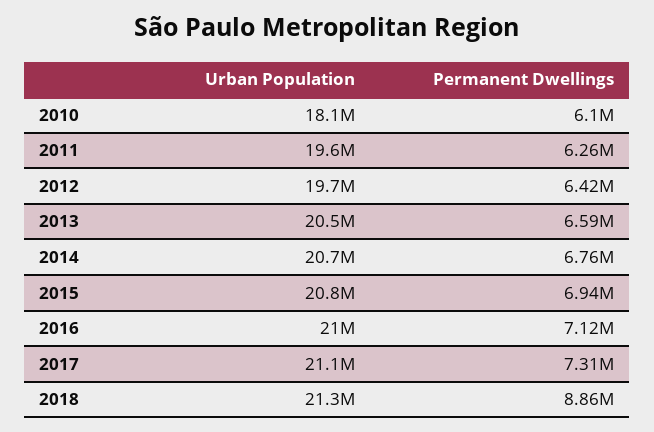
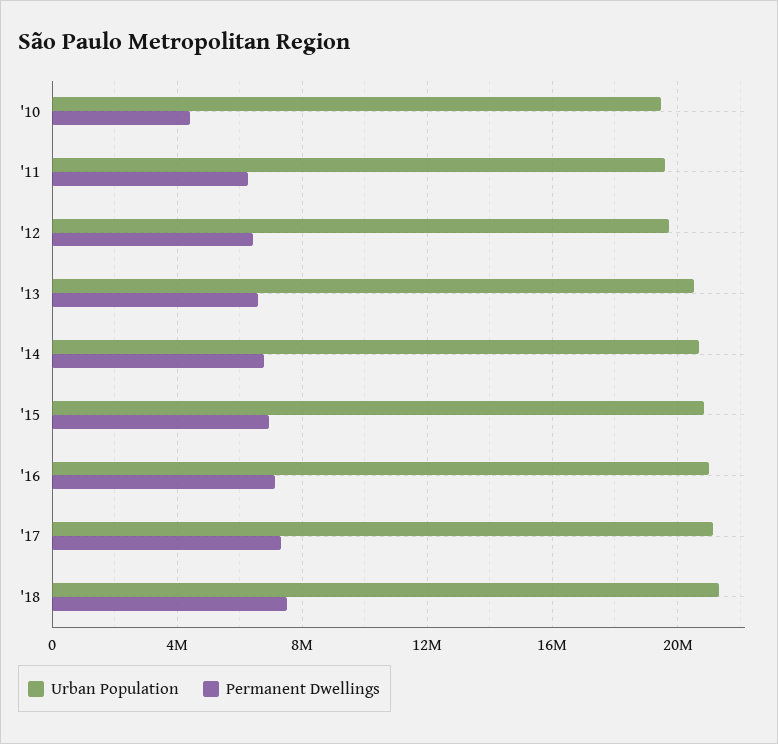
Urban Population, 2010: 18100000 -> 19500000
Permanent Dwellings, 2010: 6100000 -> 4500000
Permanent Dwellings, 2018: 8860000 -> 7500000

